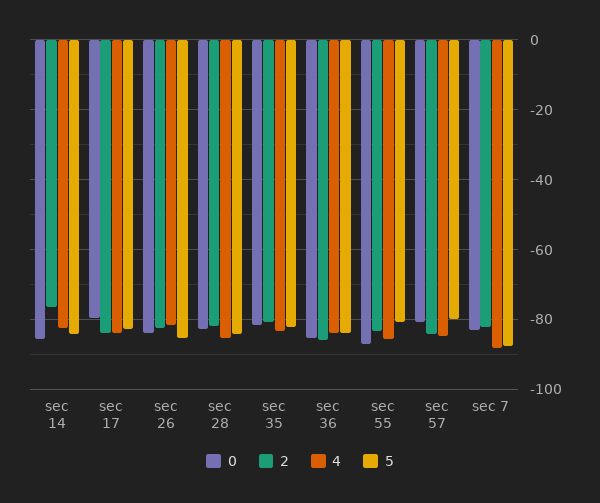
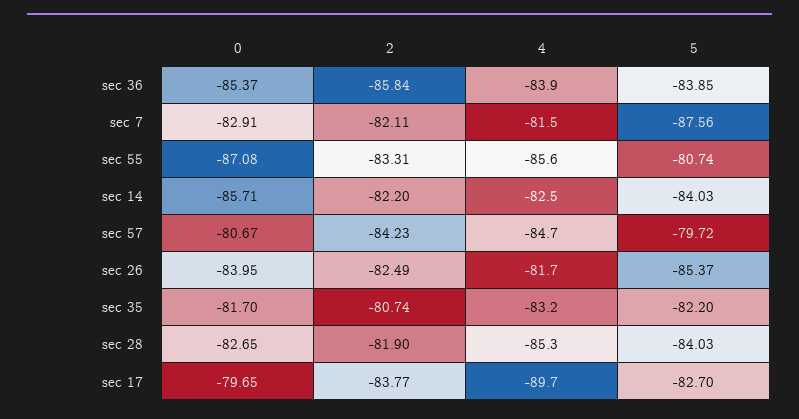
2, sec 14: -76 -> -82.2
4, sec 17: -84 -> -89.7
4, sec 7: -88 -> -81.5

